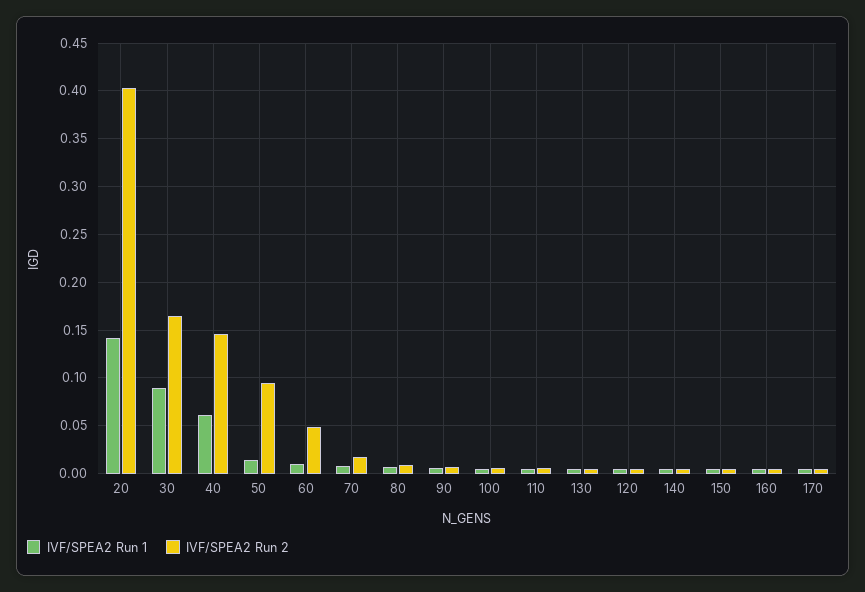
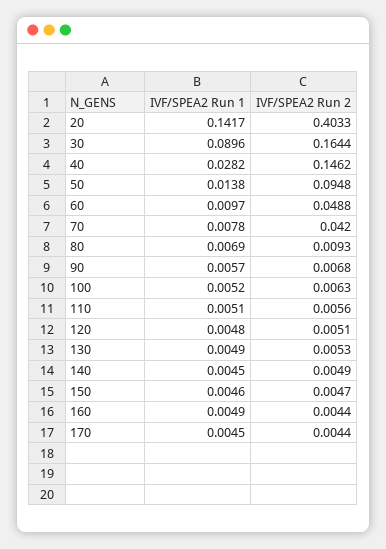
IVF/SPEA2 Run 1, 40: 0.06 -> 0.0282
IVF/SPEA2 Run 2, 70: 0.02 -> 0.042

